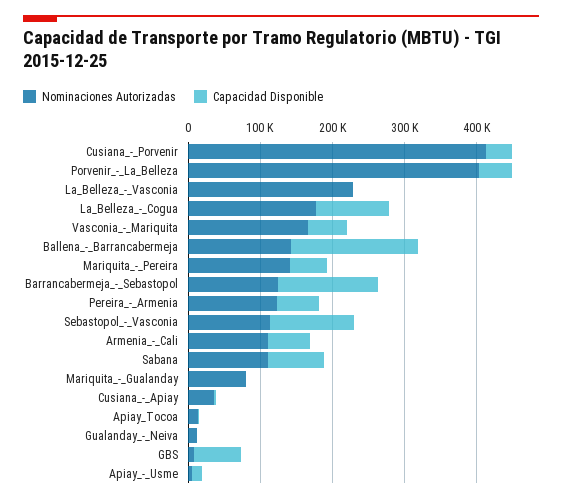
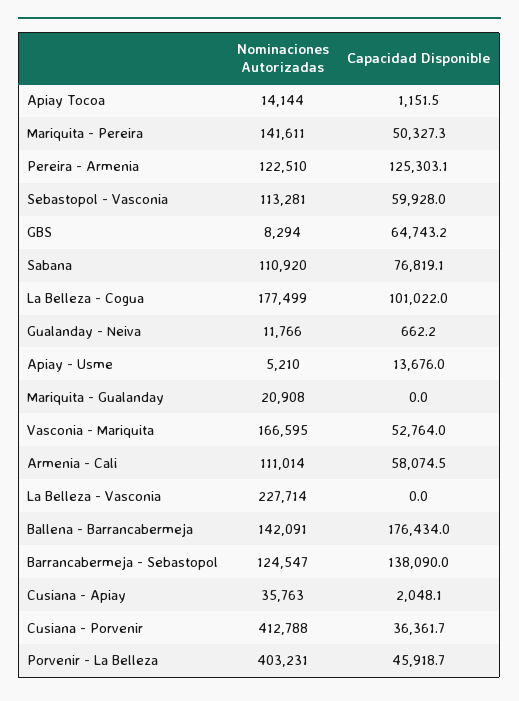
Capacidad Disponible, Pereira_-_Armenia: 60000 -> 125303.1
Capacidad Disponible, Sebastopol_-_Vasconia: 120000 -> 59928
Nominaciones Autorizadas, Mariquita_-_Gualanday: 80000 -> 20908

